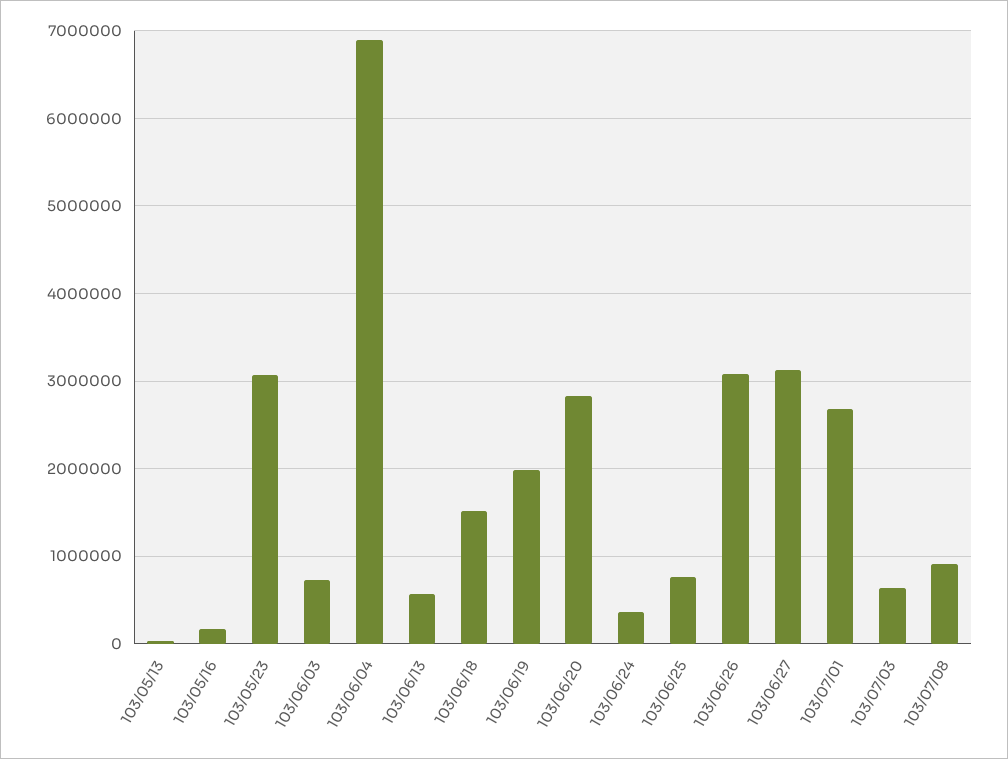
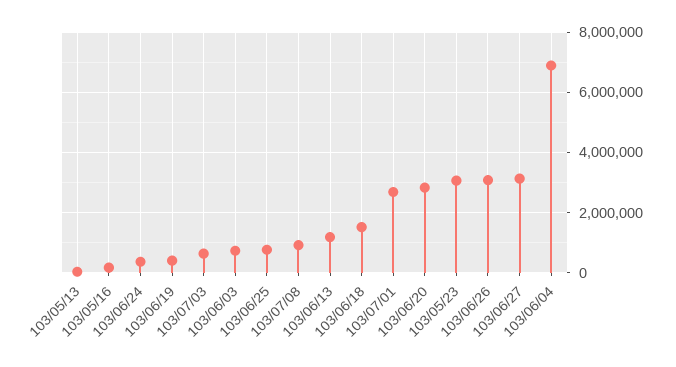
103/06/13: 600000 -> 1200000
103/06/19: 2000000 -> 400000

